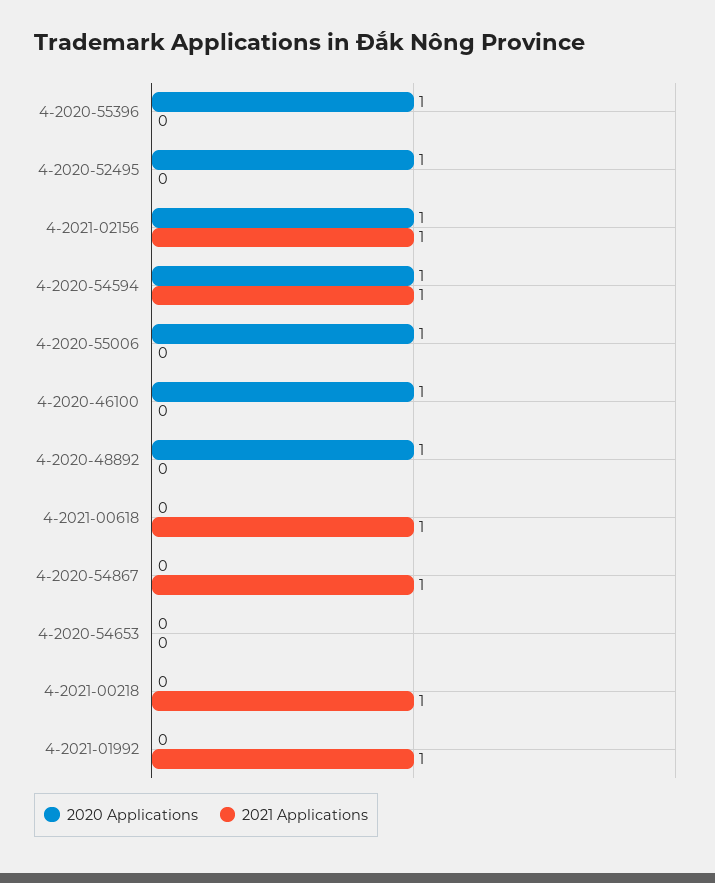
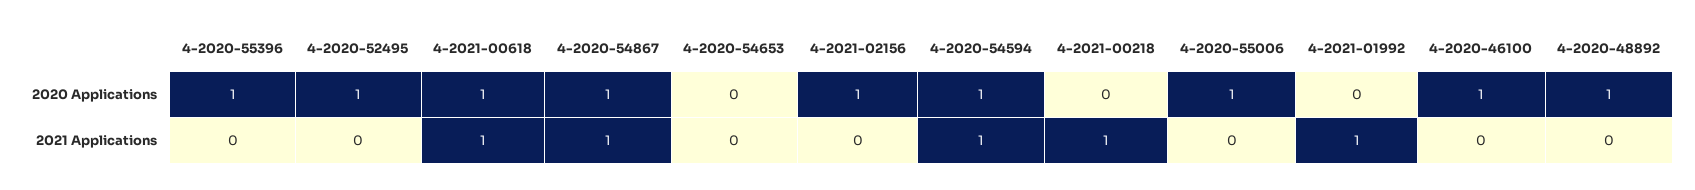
2021 Applications, 4-2021-02156: 1 -> 0
2020 Applications, 4-2021-00618: 0 -> 1
2020 Applications, 4-2020-54867: 0 -> 1

